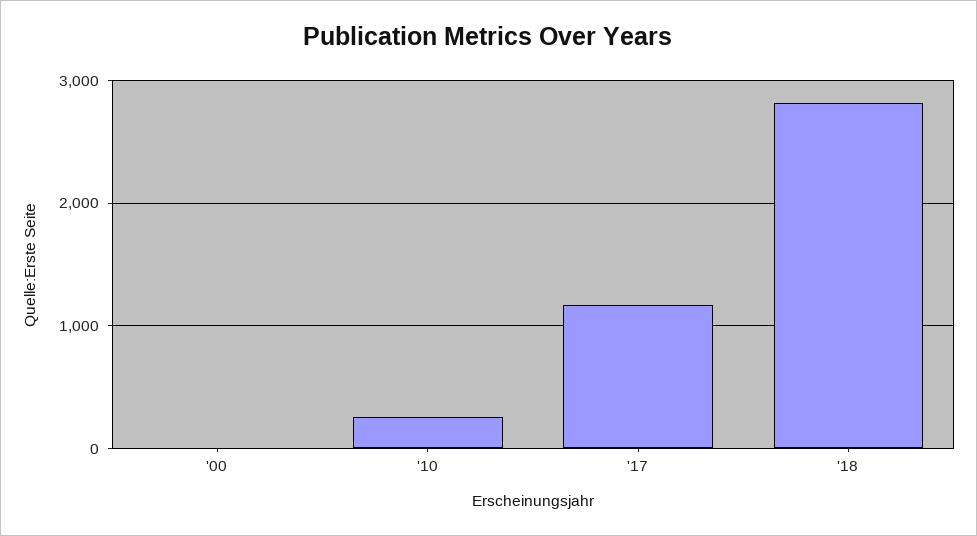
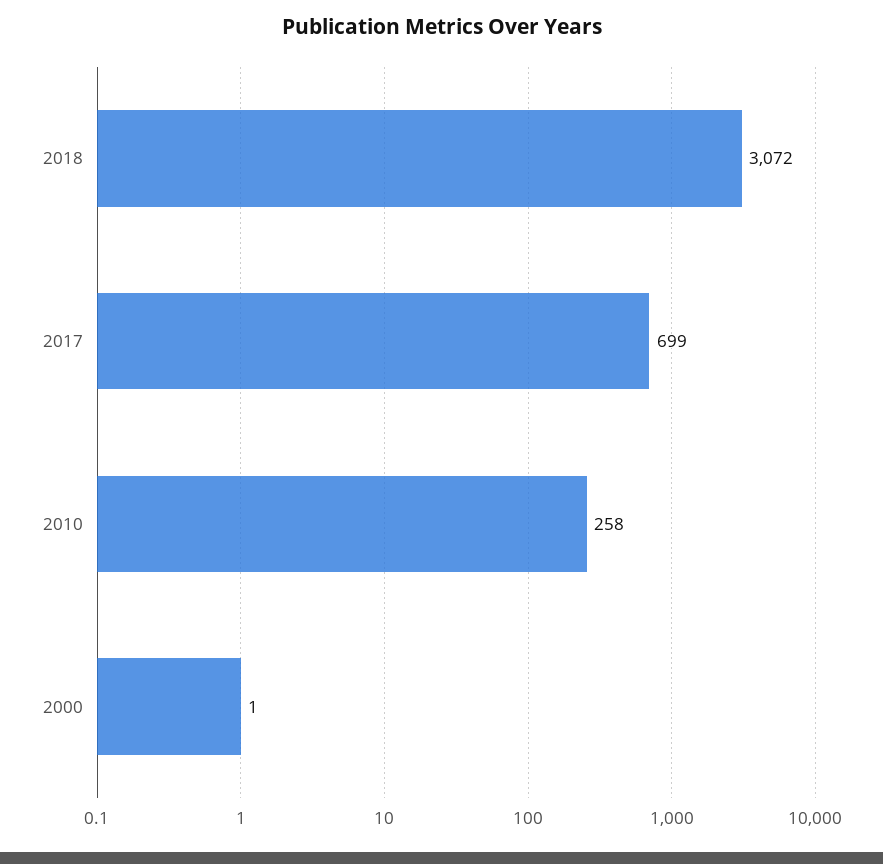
'17: 1200 -> 699
'18: 2800 -> 3072

